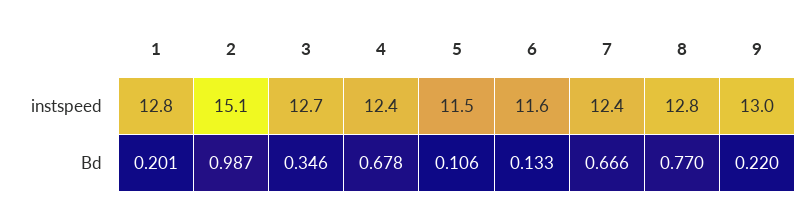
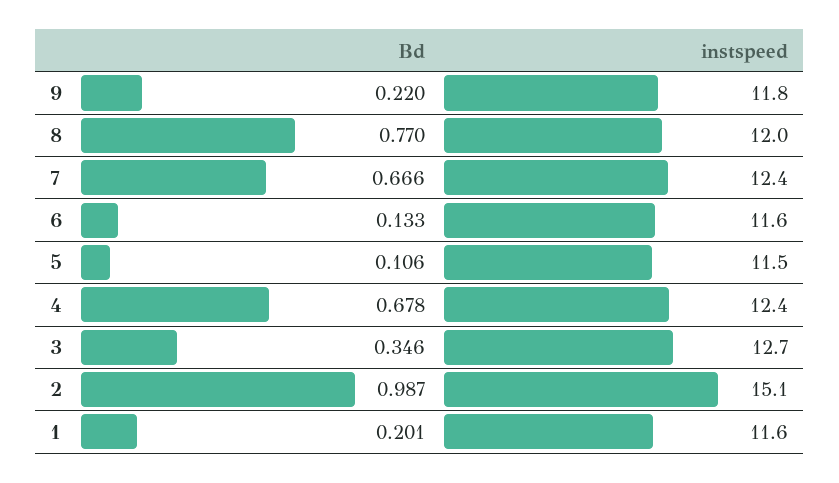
1, instspeed: 12.8 -> 11.6
8, instspeed: 12.8 -> 12
9, instspeed: 13 -> 11.8

